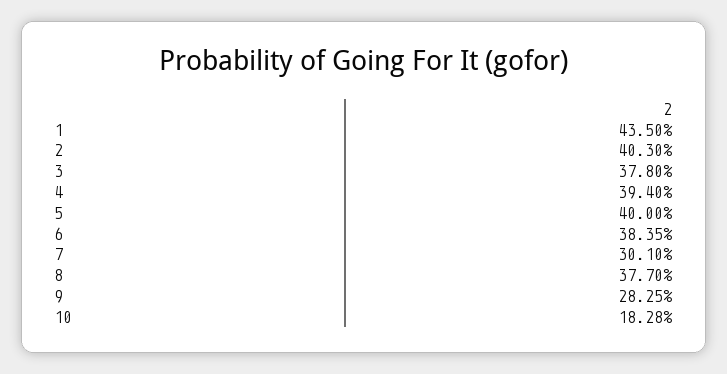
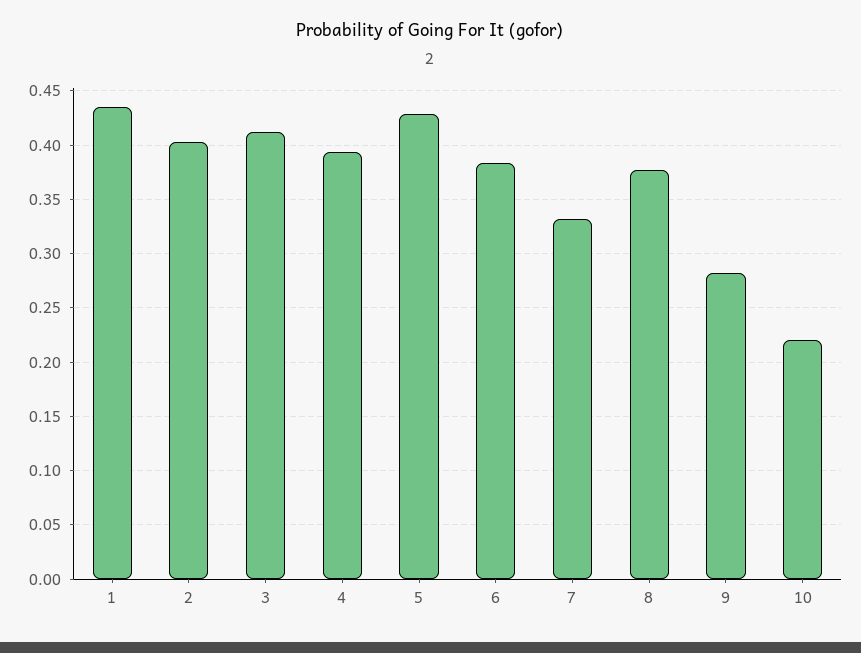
3: 0.378 -> 0.41
5: 0.4 -> 0.43
7: 0.301 -> 0.33
10: 0.1828 -> 0.22

